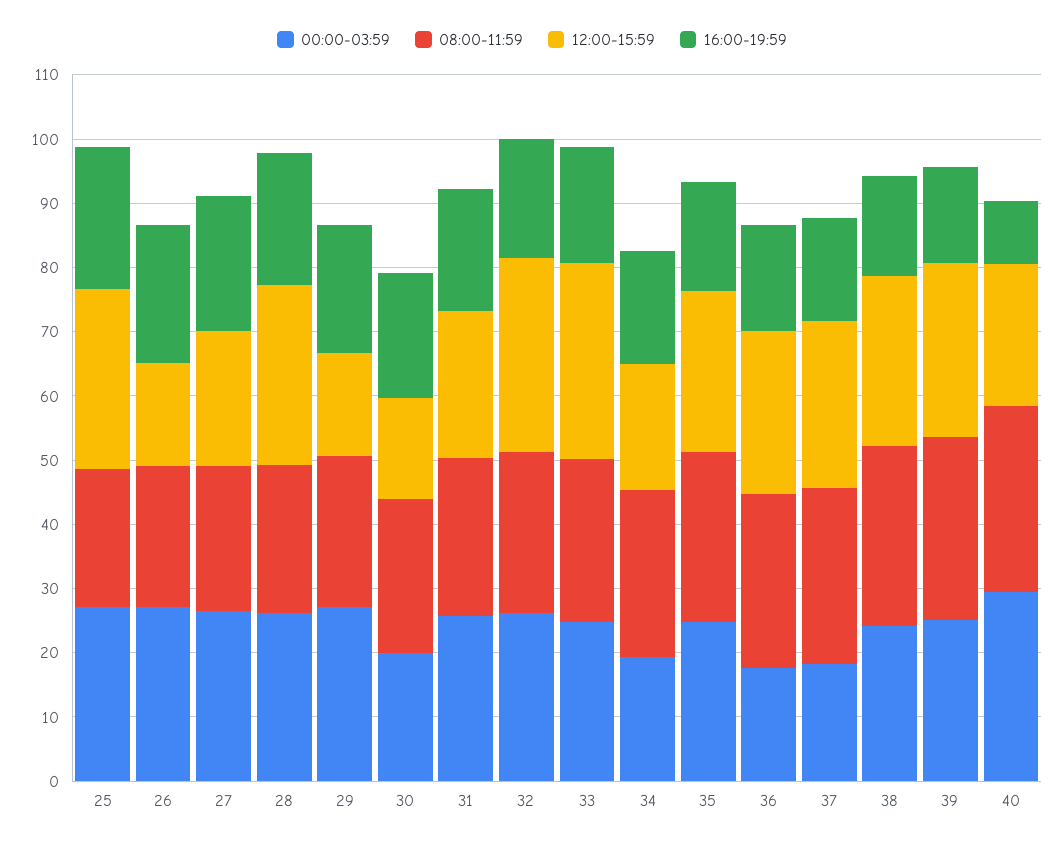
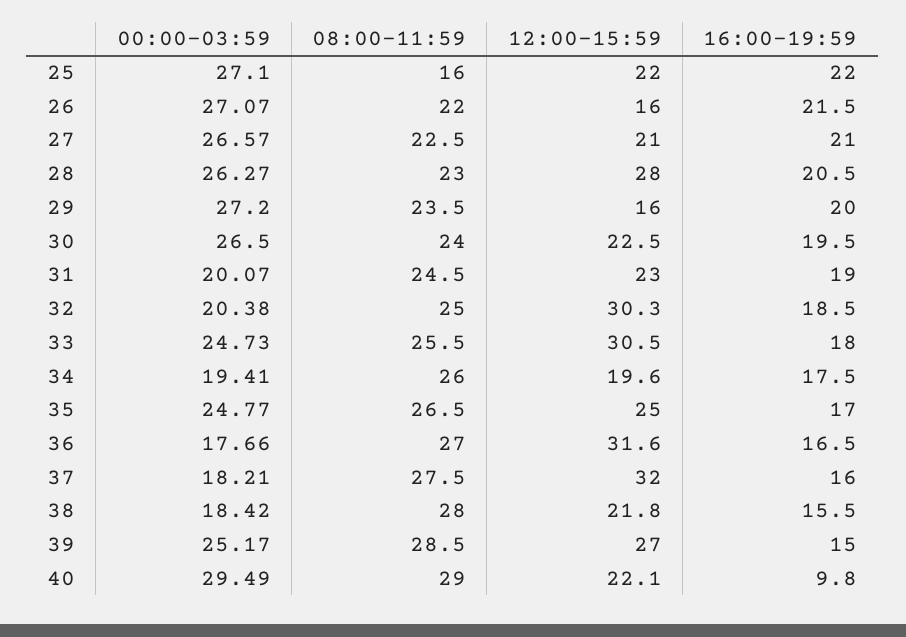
08:00-11:59, 25: 22 -> 16
12:00-15:59, 25: 28 -> 22
00:00-03:59, 30: 20 -> 26.5
12:00-15:59, 30: 16 -> 22.5
00:00-03:59, 31: 26 -> 20.07
00:00-03:59, 32: 26 -> 20.38
12:00-15:59, 36: 26 -> 31.6
12:00-15:59, 37: 26 -> 32
00:00-03:59, 38: 24 -> 18.42
12:00-15:59, 38: 26 -> 21.8

